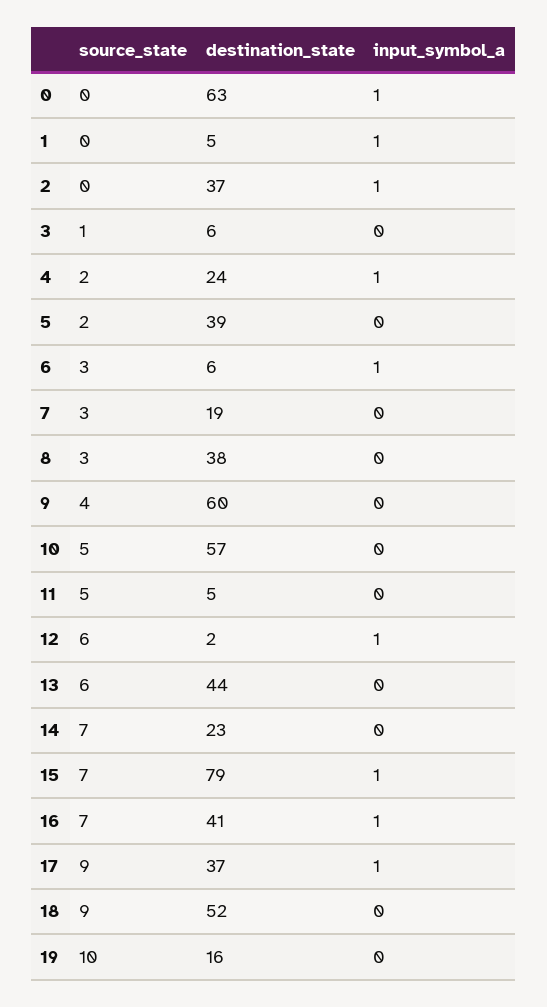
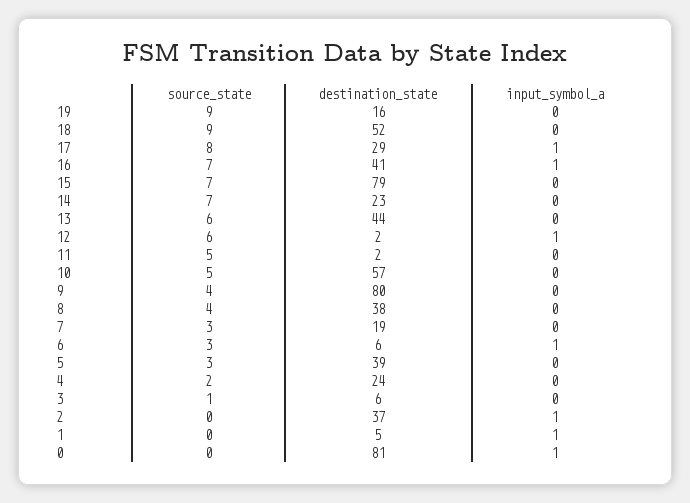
destination_state, 0: 63 -> 81
input_symbol_a, 4: 1 -> 0
source_state, 5: 2 -> 3
source_state, 8: 3 -> 4
destination_state, 9: 60 -> 80
destination_state, 11: 5 -> 2
input_symbol_a, 15: 1 -> 0
source_state, 17: 9 -> 8
destination_state, 17: 37 -> 29
source_state, 19: 10 -> 9

